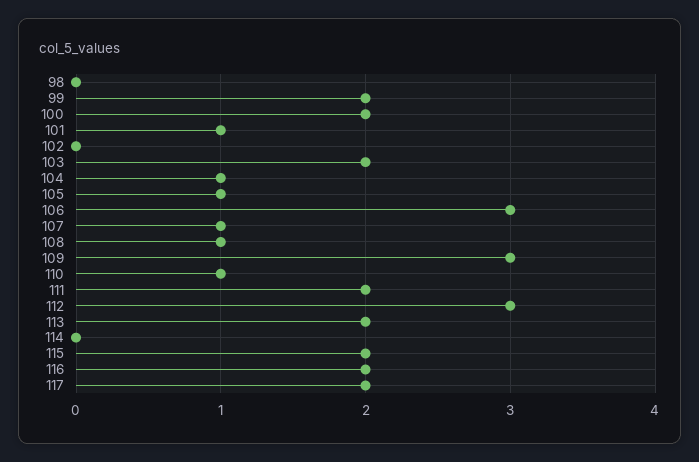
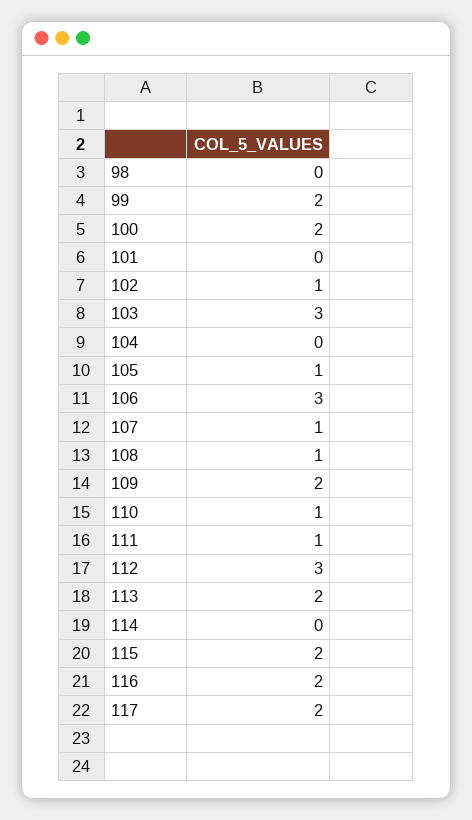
101: 1 -> 0
102: 0 -> 1
103: 2 -> 3
104: 1 -> 0
109: 3 -> 2
111: 2 -> 1

